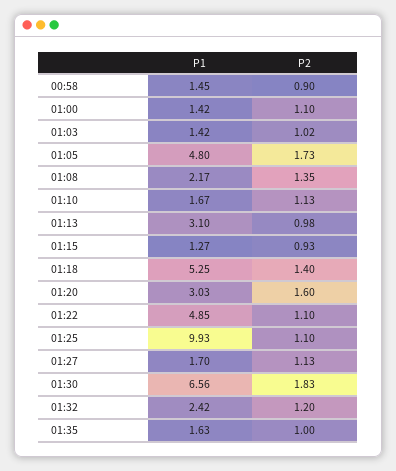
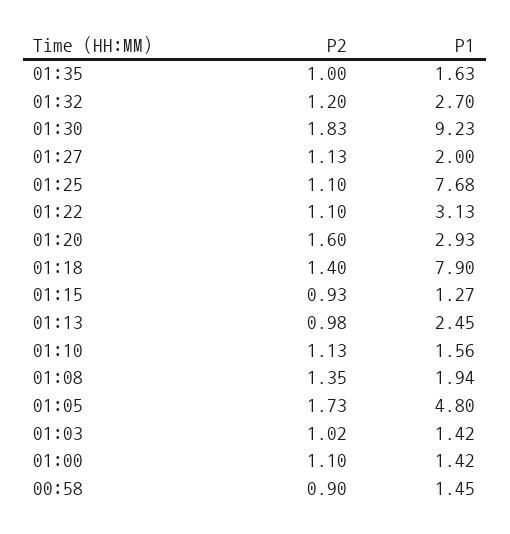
P1, 01:08: 2.17 -> 1.94
P1, 01:10: 1.67 -> 1.56
P1, 01:13: 3.1 -> 2.45
P1, 01:18: 5.25 -> 7.9
P1, 01:20: 3.03 -> 2.93
P1, 01:22: 4.85 -> 3.13
P1, 01:25: 9.93 -> 7.68
P1, 01:27: 1.7 -> 2
P1, 01:30: 6.56 -> 9.23
P1, 01:32: 2.42 -> 2.7

